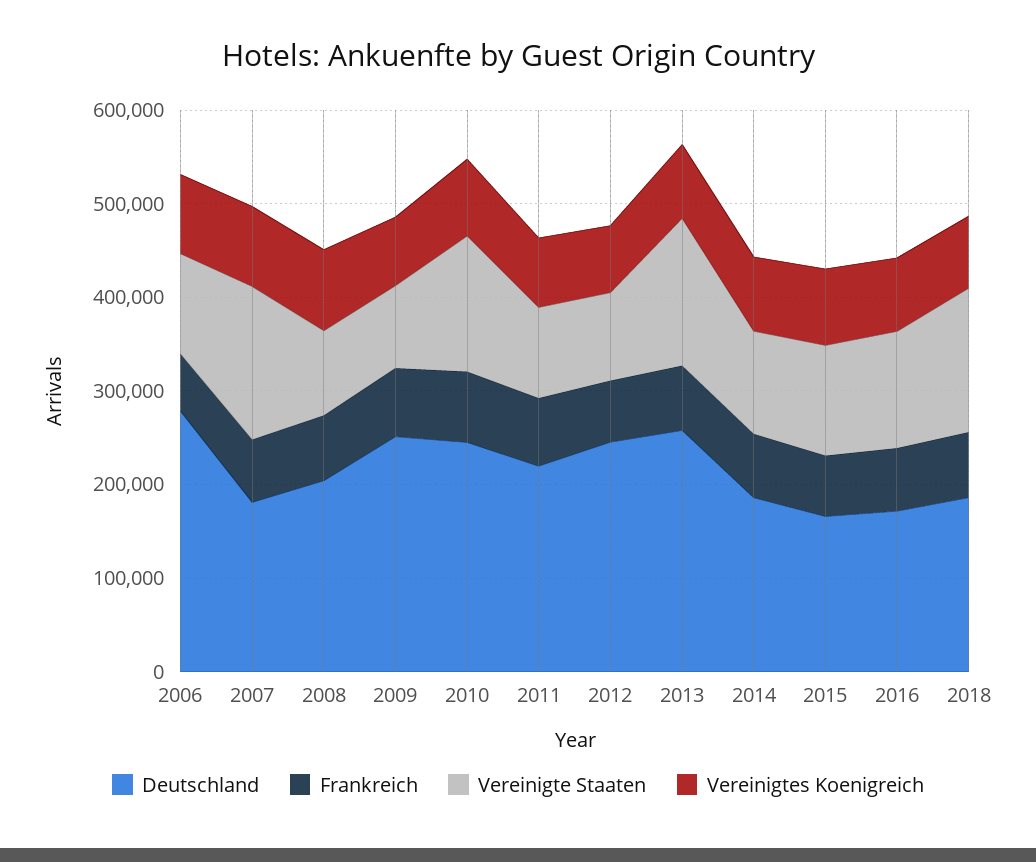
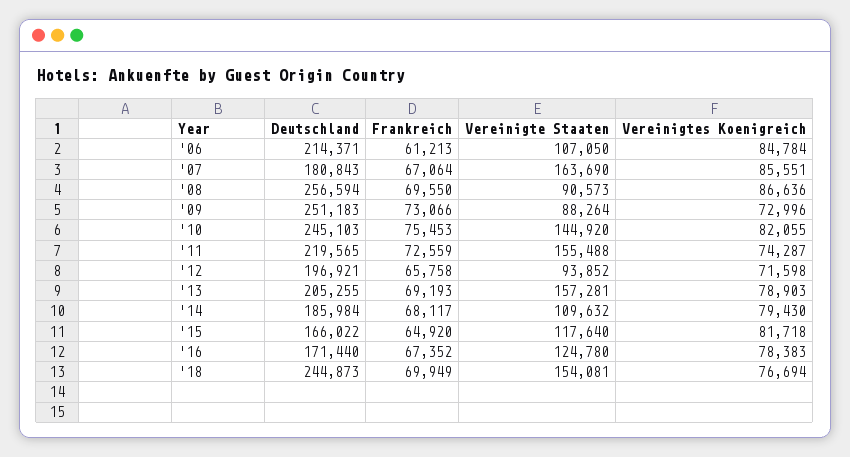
Deutschland, 2006: 280000 -> 214371
Deutschland, 2008: 200000 -> 256594
Vereinigte Staaten, 2011: 100000 -> 155488
Deutschland, 2012: 240000 -> 196921
Deutschland, 2013: 260000 -> 205255
Deutschland, 2018: 180000 -> 244873

